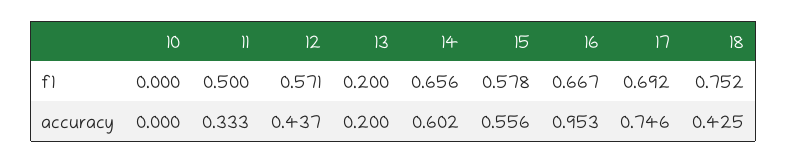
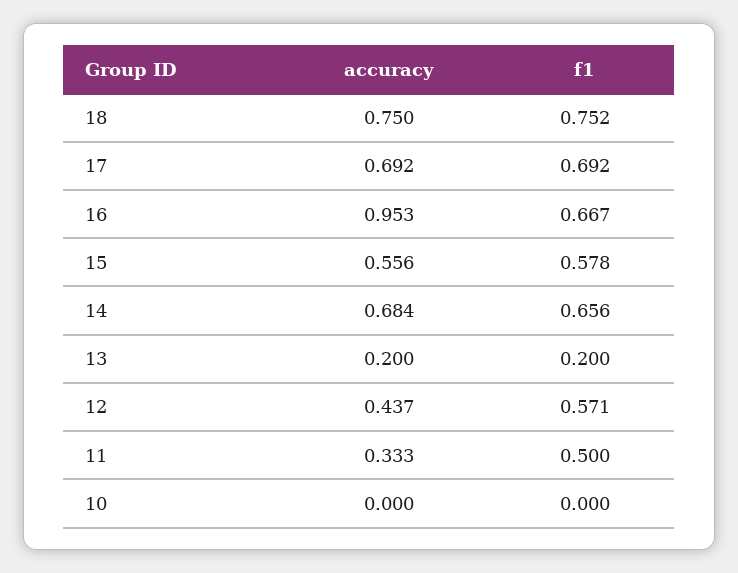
14, accuracy: 0.602 -> 0.684
17, accuracy: 0.746 -> 0.692
18, accuracy: 0.425 -> 0.75

